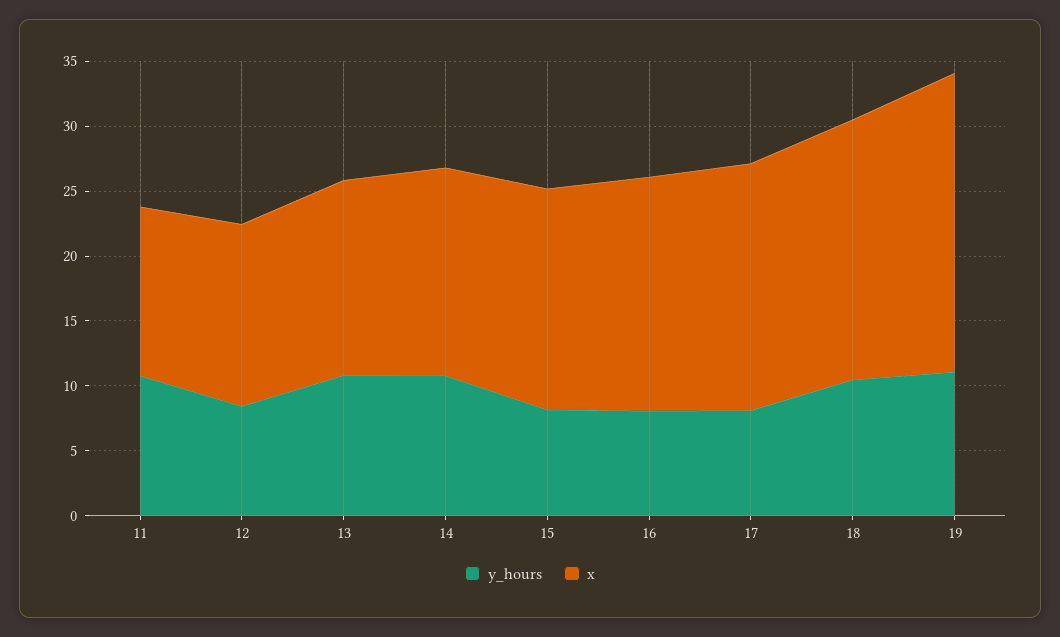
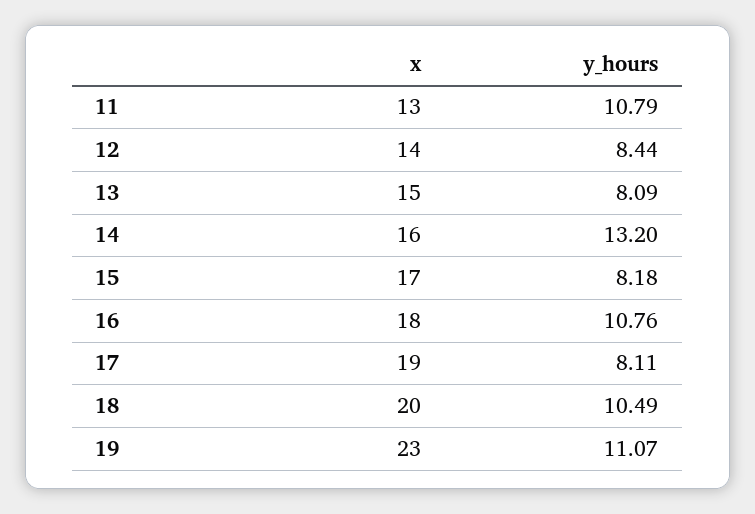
y_hours, 13: 11 -> 8.09
y_hours, 14: 11 -> 13.2
y_hours, 16: 8 -> 10.76

